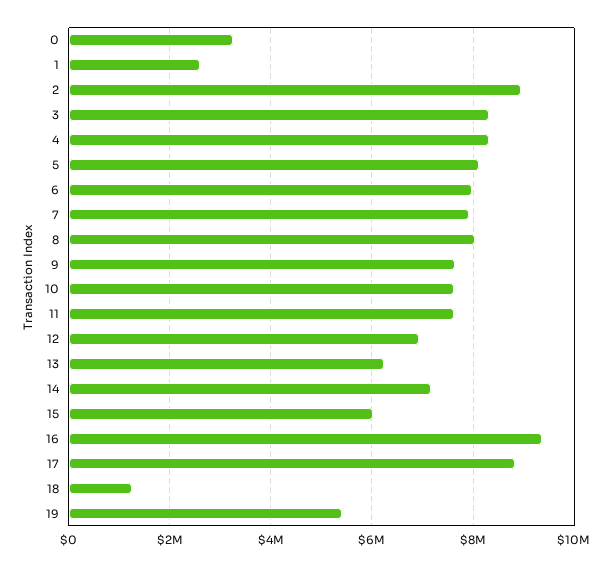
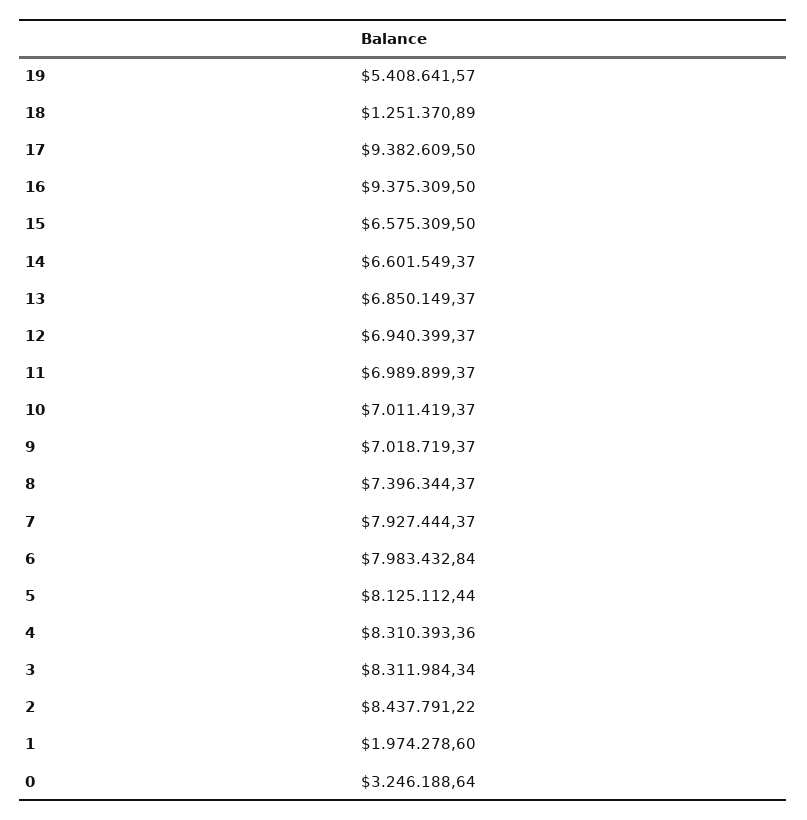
1: 2600000 -> 1974278.6
2: 9000000 -> 8437791.22
8: 8000000 -> 7396344.37
9: 7600000 -> 7018719.37
10: 7600000 -> 7011419.37
11: 7600000 -> 6989899.37
13: 6200000 -> 6850149.37
14: 7200000 -> 6601549.37
15: 6000000 -> 6575309.5
17: 8800000 -> 9382609.5

